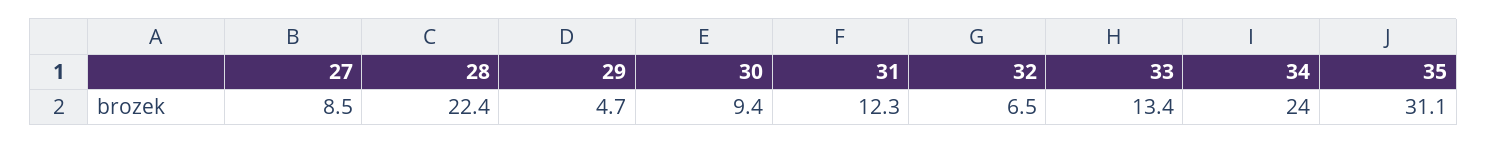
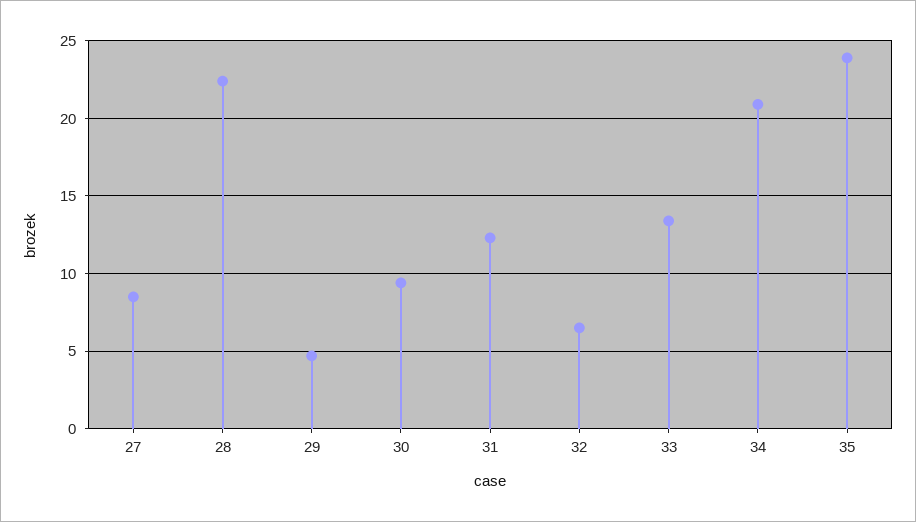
34: 24 -> 21
35: 31.1 -> 24

